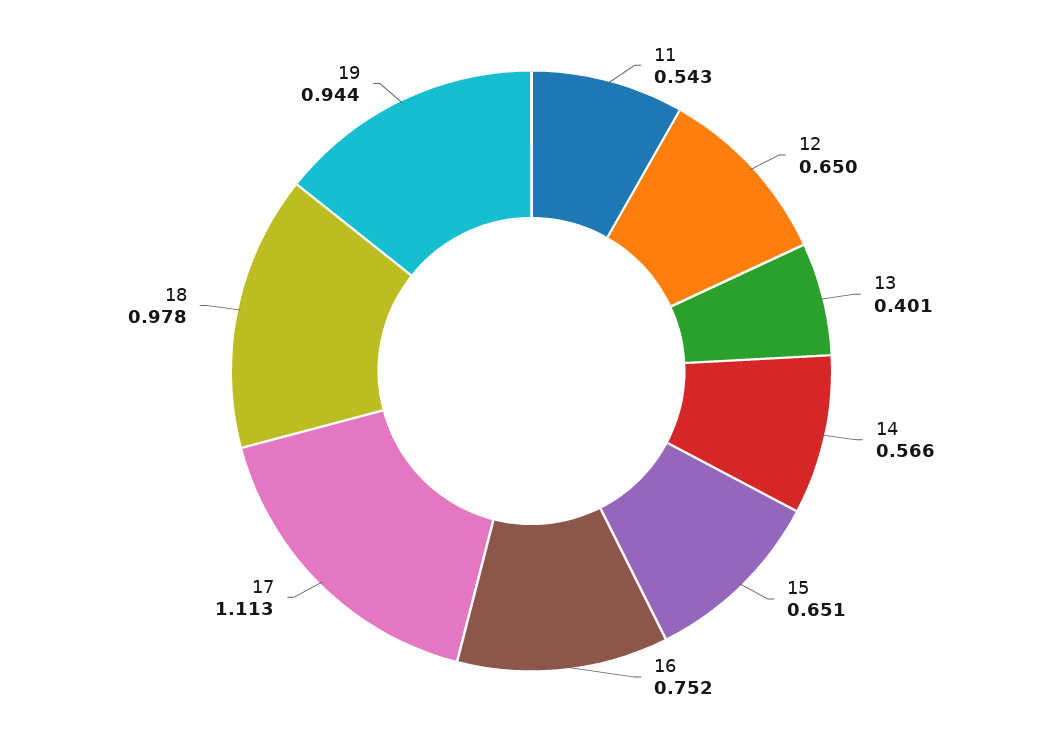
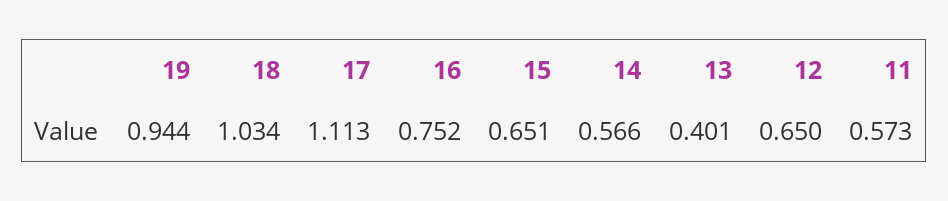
11: 0.543 -> 0.573
18: 0.978 -> 1.034

